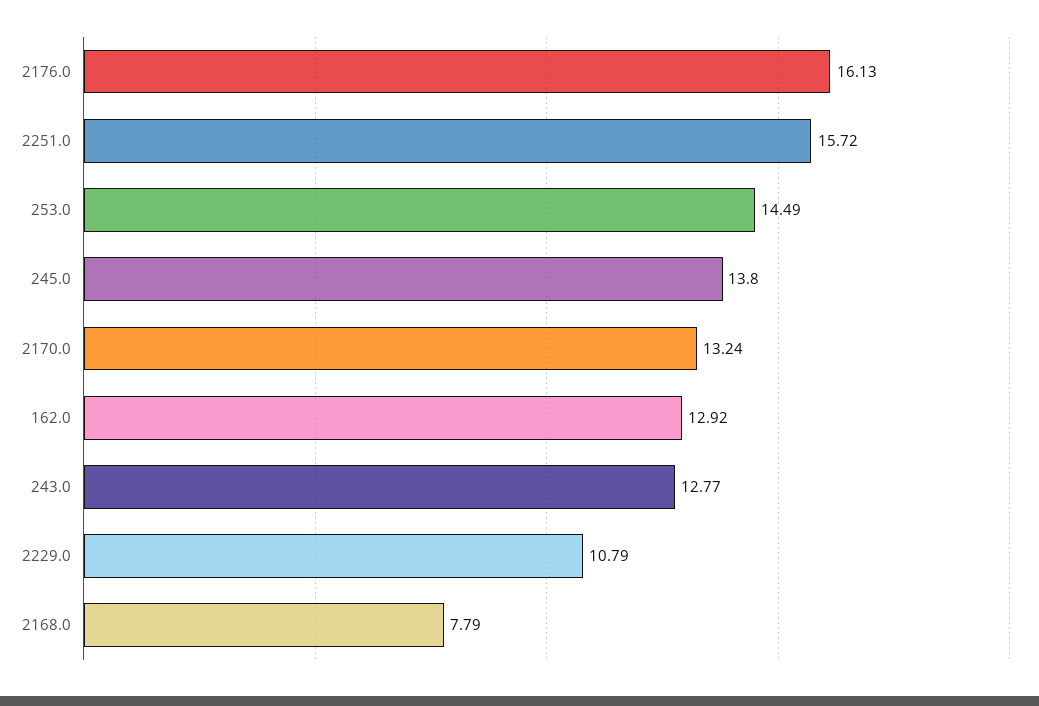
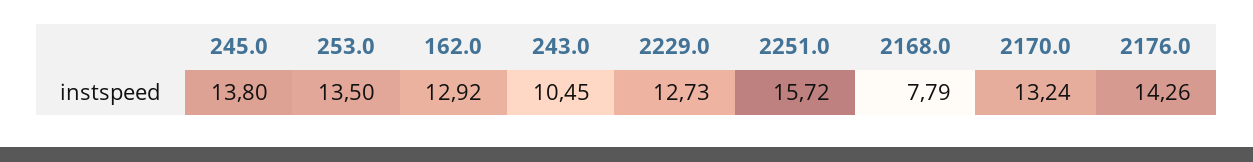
2176.0: 16.13 -> 14.26
253.0: 14.49 -> 13.5
243.0: 12.77 -> 10.45
2229.0: 10.79 -> 12.73

